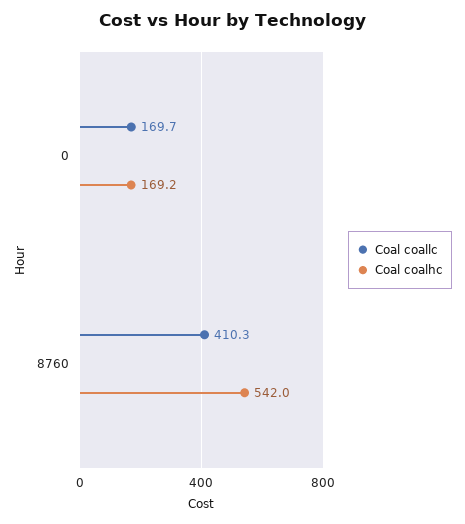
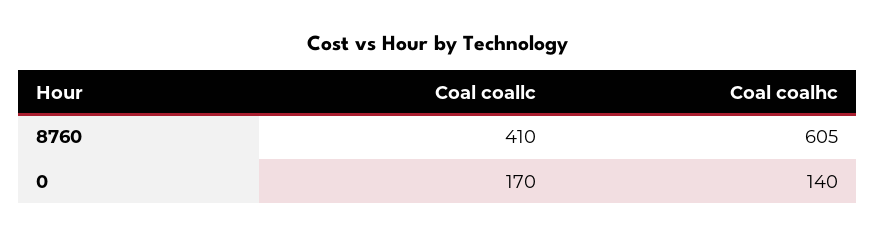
Coal coalhc, 0: 169.2 -> 140
Coal coalhc, 8760: 542 -> 605

